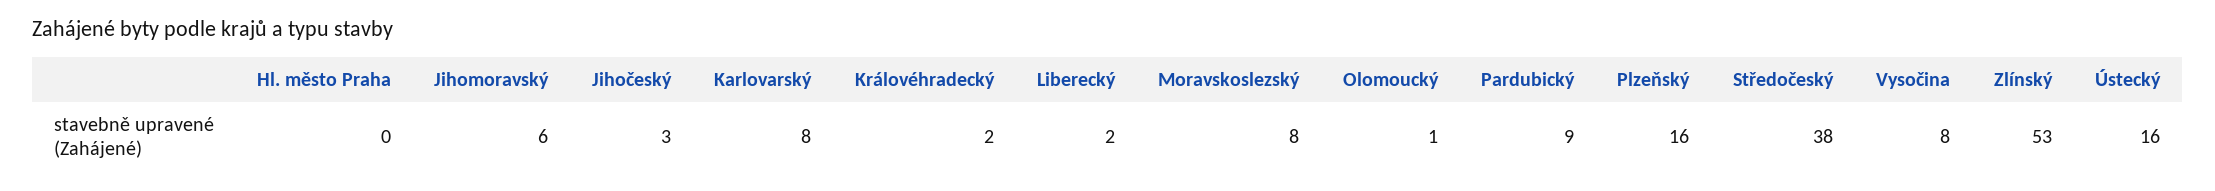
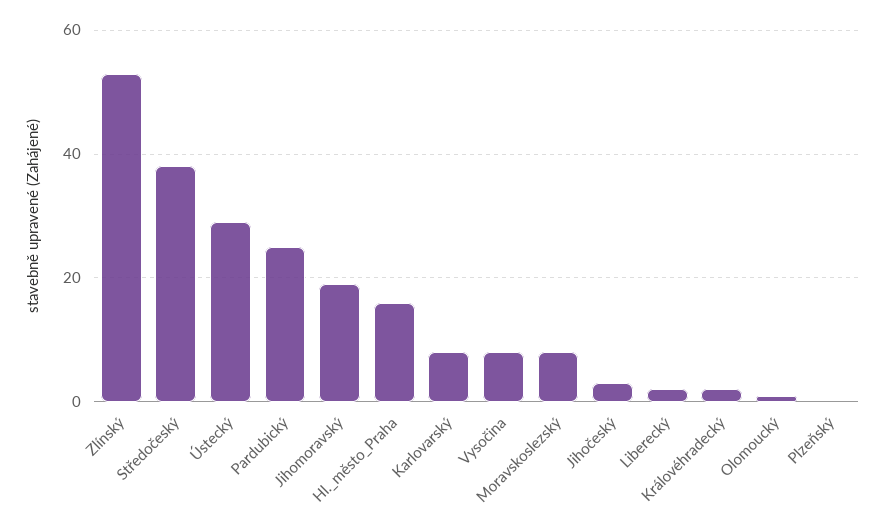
Hl. město Praha: 0 -> 15
Jihomoravský: 6 -> 20
Pardubický: 9 -> 25
Plzeňský: 16 -> 0
Ústecký: 16 -> 30

